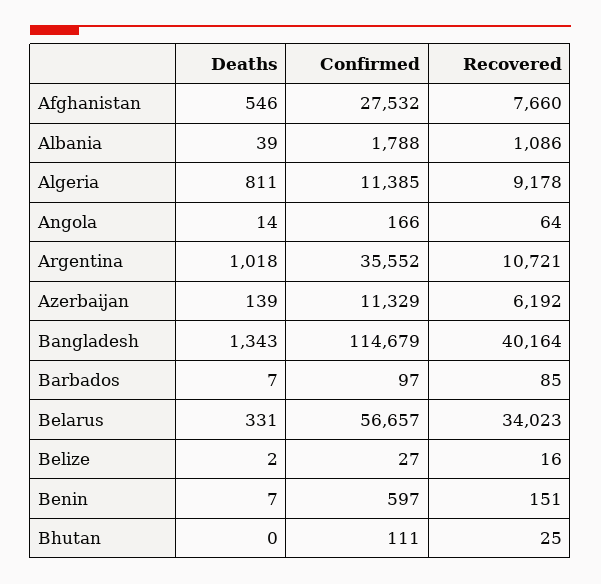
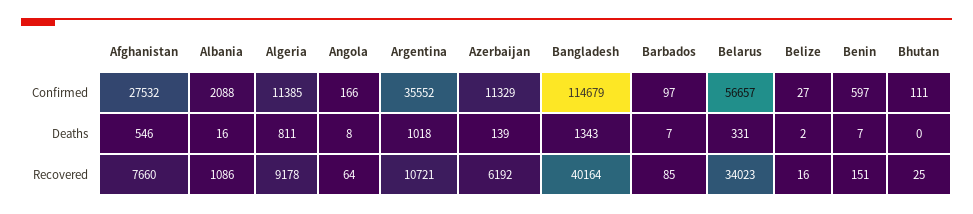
Deaths, Albania: 39 -> 16
Confirmed, Albania: 1788 -> 2088
Deaths, Angola: 14 -> 8

